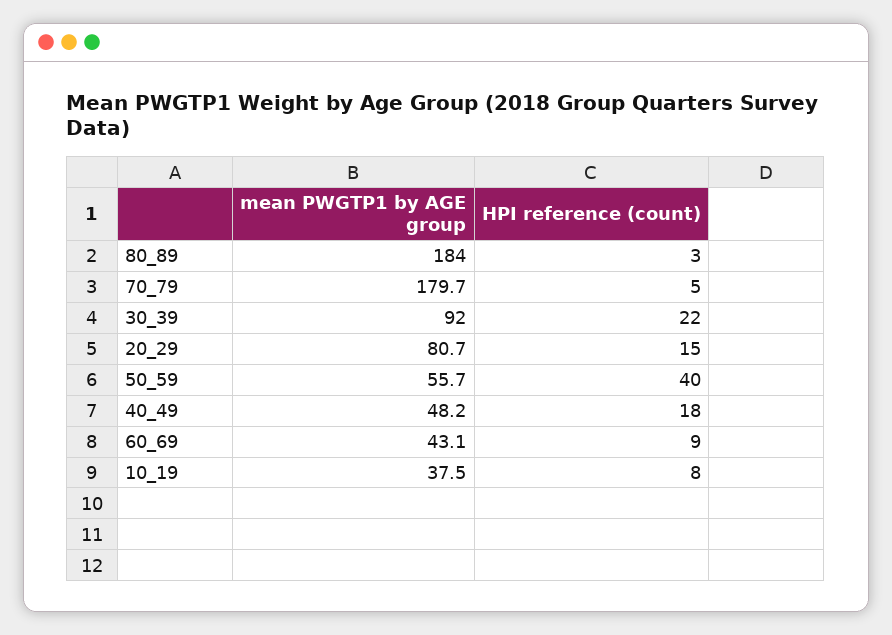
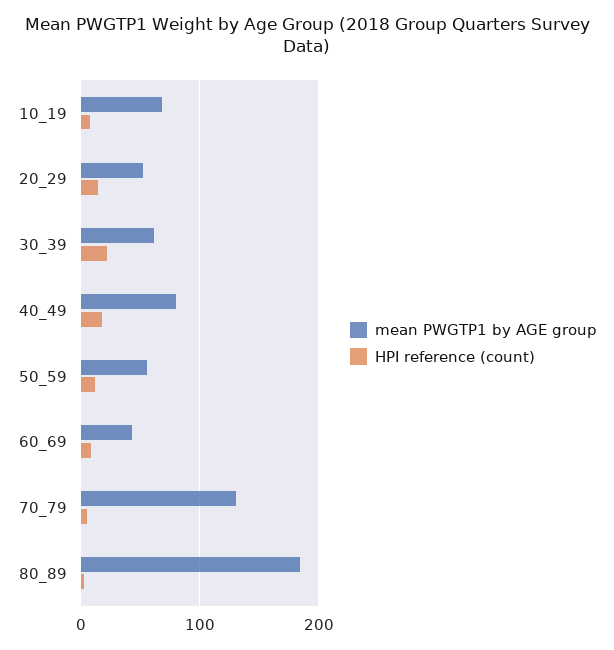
mean PWGTP1 by AGE group, 70_79: 179.7 -> 130
mean PWGTP1 by AGE group, 30_39: 92 -> 60
mean PWGTP1 by AGE group, 20_29: 80.7 -> 50
HPI reference (count), 50_59: 40 -> 10
mean PWGTP1 by AGE group, 40_49: 48.2 -> 80
mean PWGTP1 by AGE group, 10_19: 37.5 -> 70

